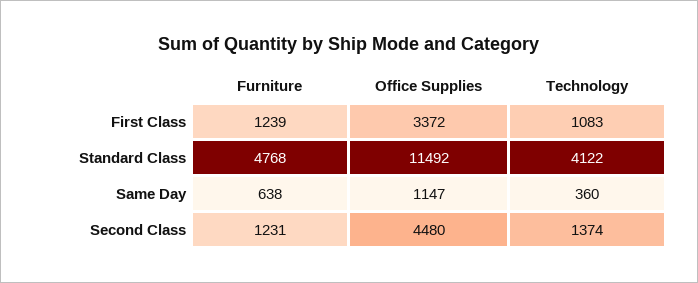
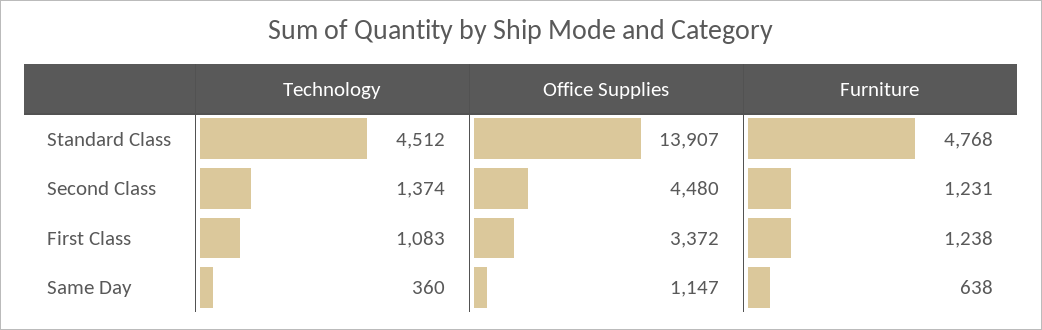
Furniture, First Class: 1239 -> 1238
Office Supplies, Standard Class: 11492 -> 13907
Technology, Standard Class: 4122 -> 4512

